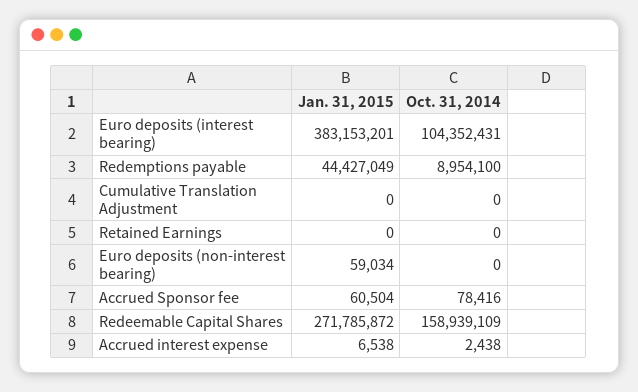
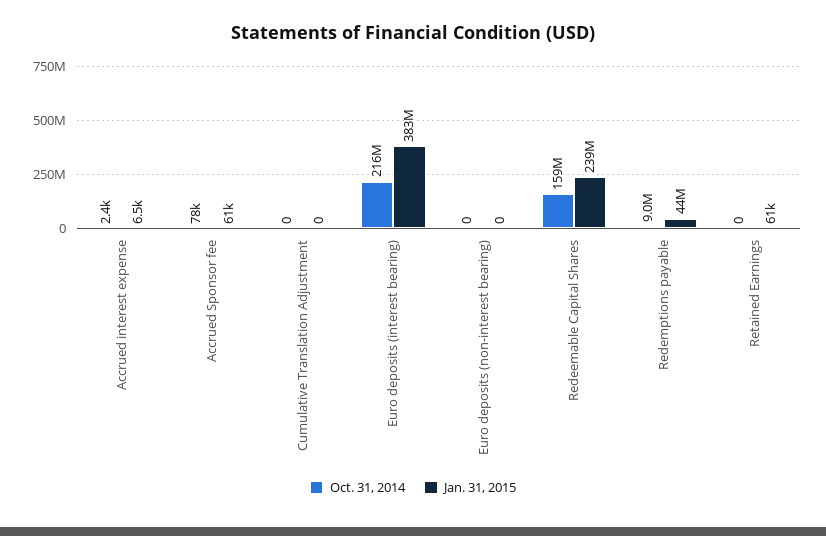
Oct. 31, 2014, Euro deposits (interest bearing): 104352431 -> 216000000
Jan. 31, 2015, Retained Earnings: 0 -> 61000
Jan. 31, 2015, Euro deposits (non-interest bearing): 59034 -> 0
Jan. 31, 2015, Redeemable Capital Shares: 271785872 -> 239000000

